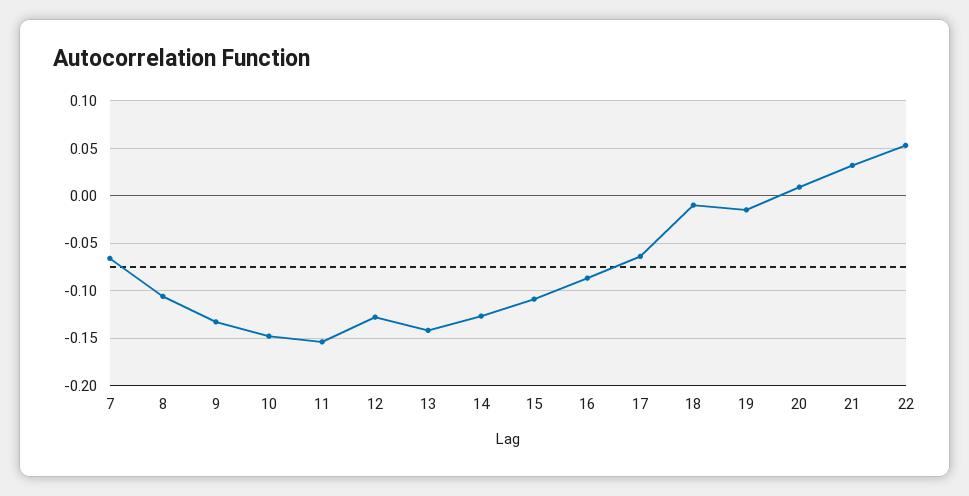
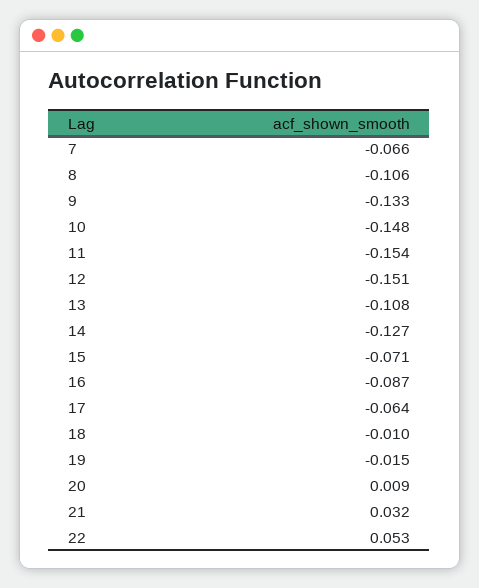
12: -0.13 -> -0.151
13: -0.14 -> -0.108
15: -0.11 -> -0.071

